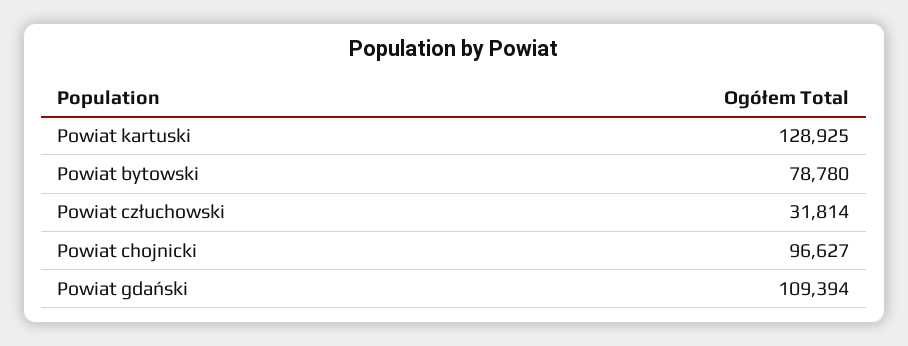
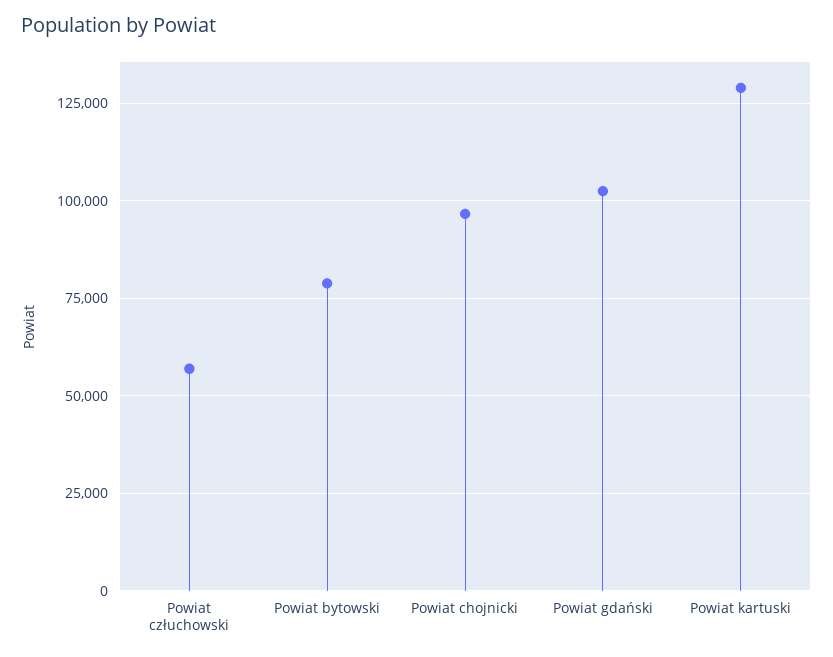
Powiat człuchowski: 31814 -> 57500
Powiat gdański: 109394 -> 102500

